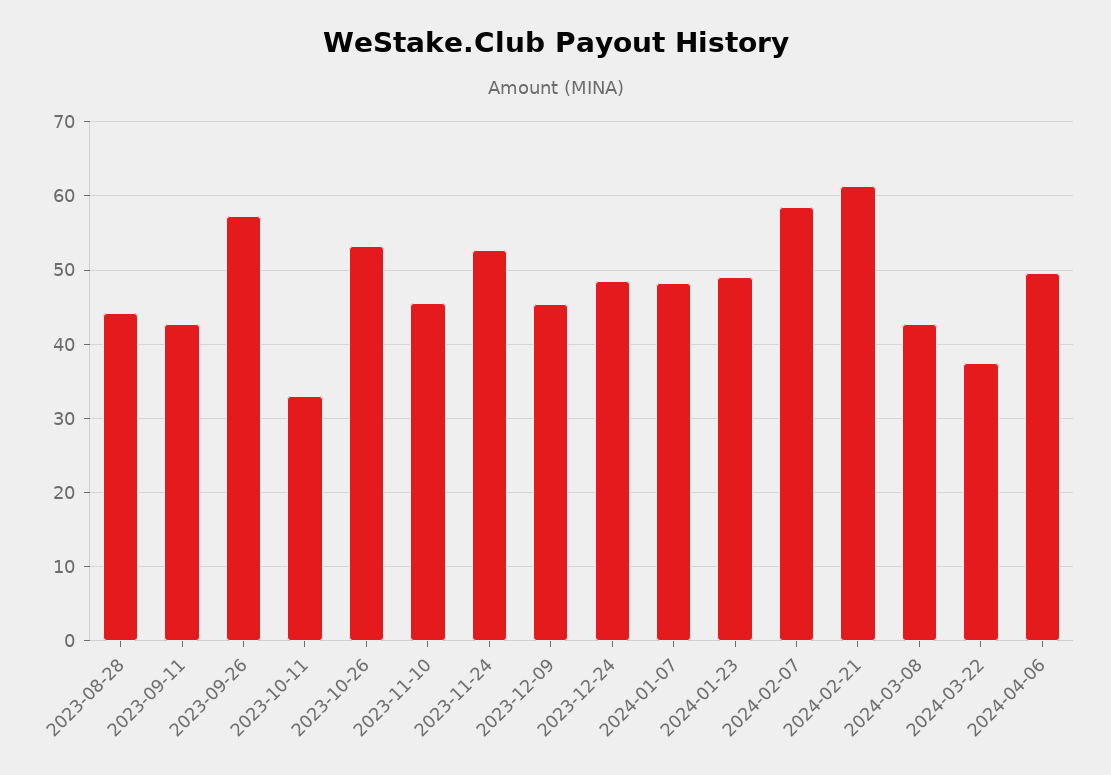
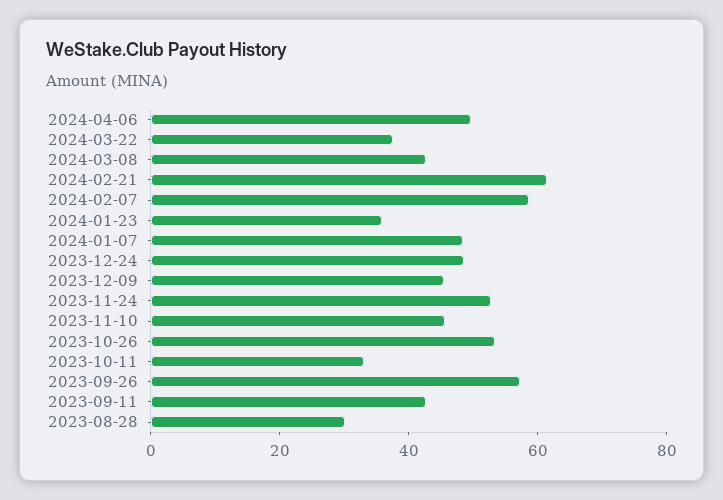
2023-08-28: 44 -> 30
2024-01-23: 49 -> 35

